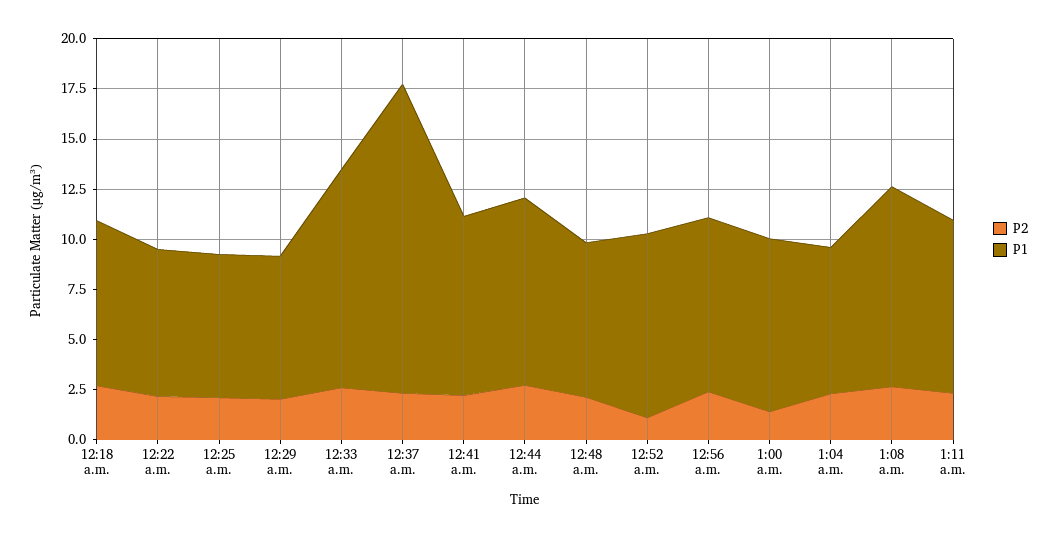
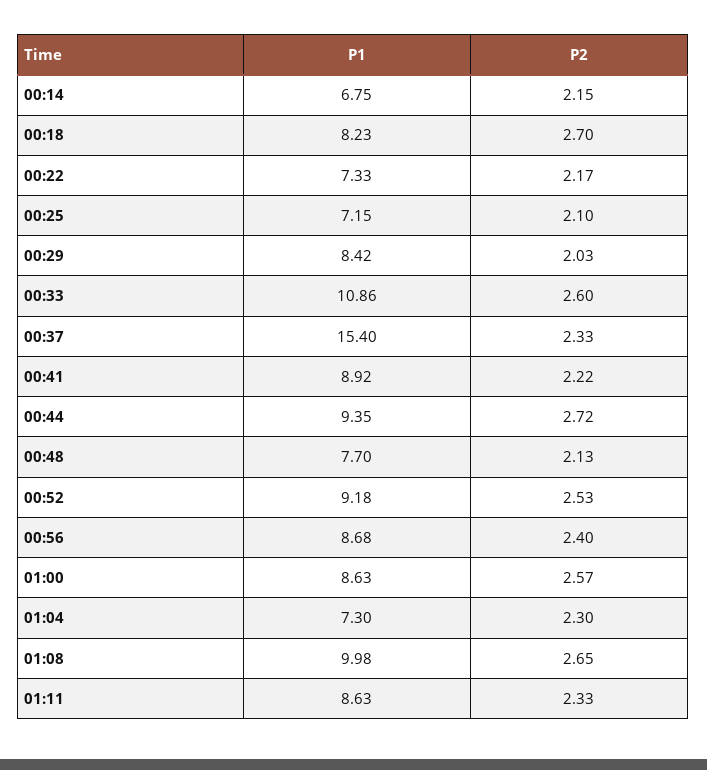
P1, 12:29 a.m.: 7 -> 8.42
P2, 12:52 a.m.: 1 -> 2.53
P2, 1:00 a.m.: 1.5 -> 2.57
P1, 00:14: none -> 6.75
P2, 00:14: none -> 2.15

